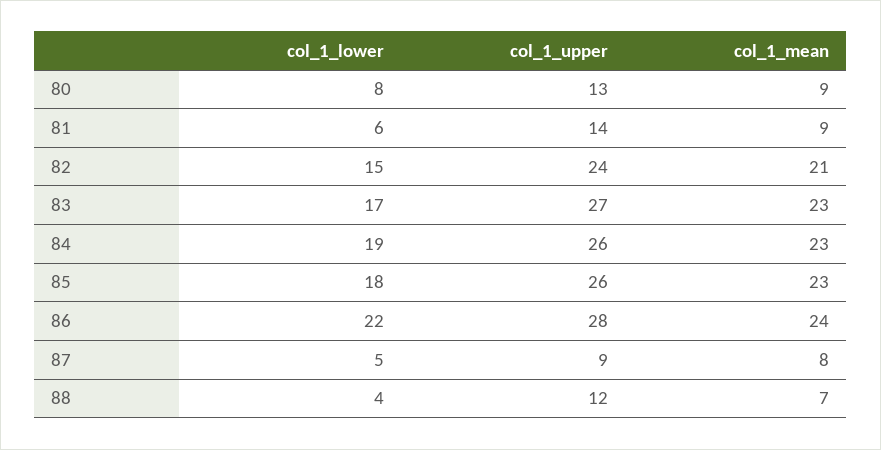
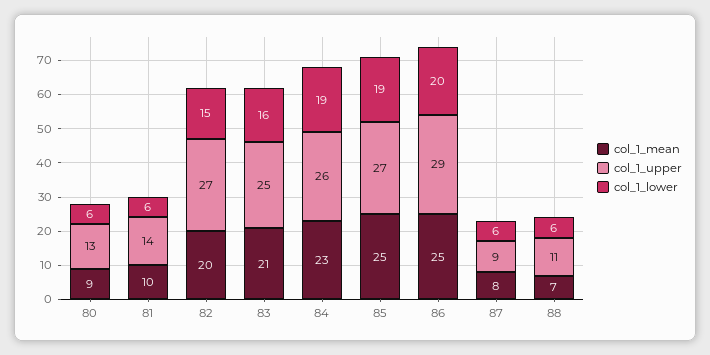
col_1_lower, 80: 8 -> 6
col_1_mean, 81: 9 -> 10
col_1_upper, 82: 24 -> 27
col_1_mean, 82: 21 -> 20
col_1_lower, 83: 17 -> 16
col_1_upper, 83: 27 -> 25
col_1_mean, 83: 23 -> 21
col_1_lower, 85: 18 -> 19
col_1_upper, 85: 26 -> 27
col_1_mean, 85: 23 -> 25
col_1_lower, 86: 22 -> 20
col_1_upper, 86: 28 -> 29
col_1_mean, 86: 24 -> 25
col_1_lower, 87: 5 -> 6
col_1_lower, 88: 4 -> 6
col_1_upper, 88: 12 -> 11

